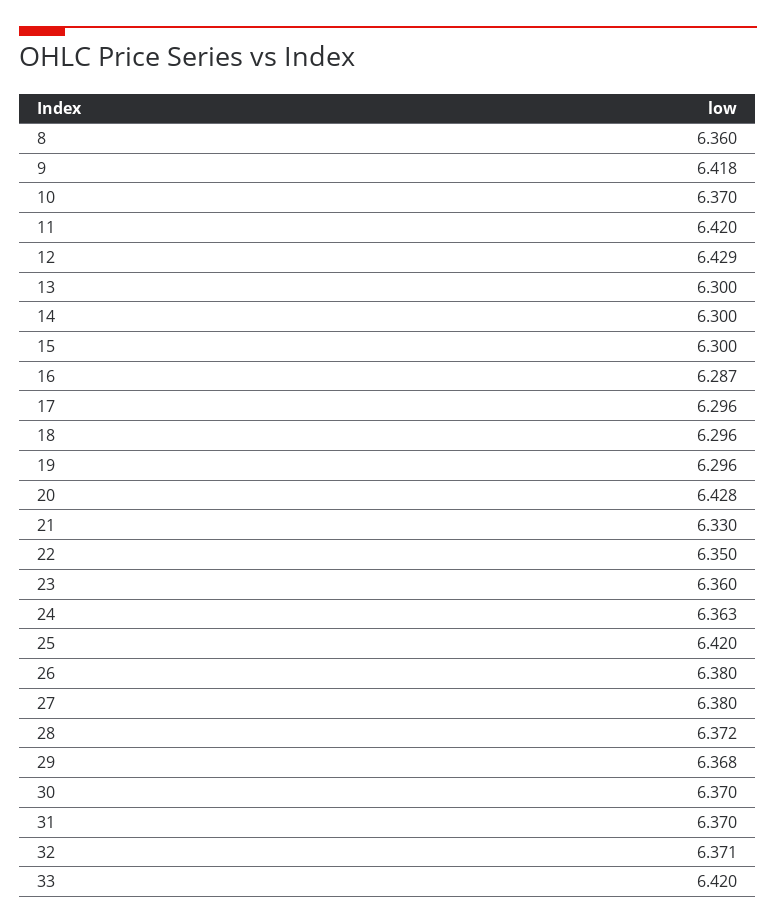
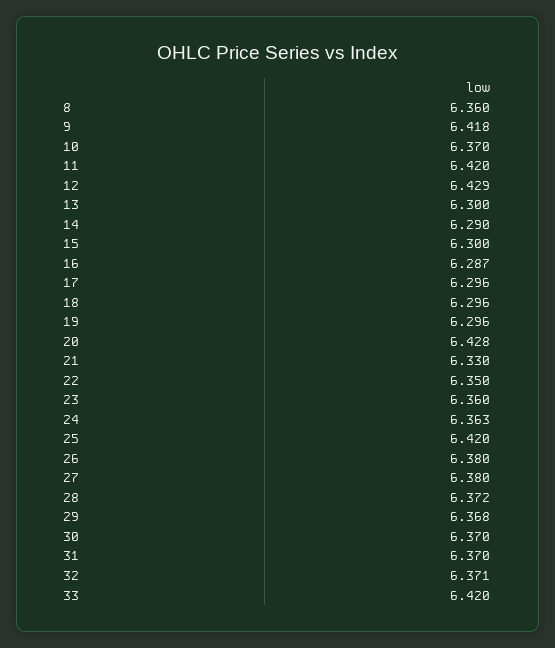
14: 6.3 -> 6.29

